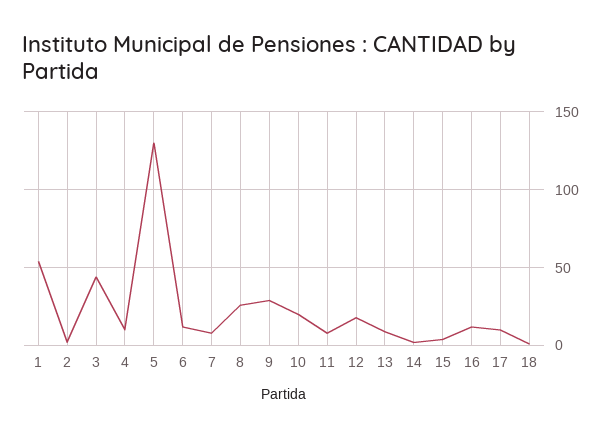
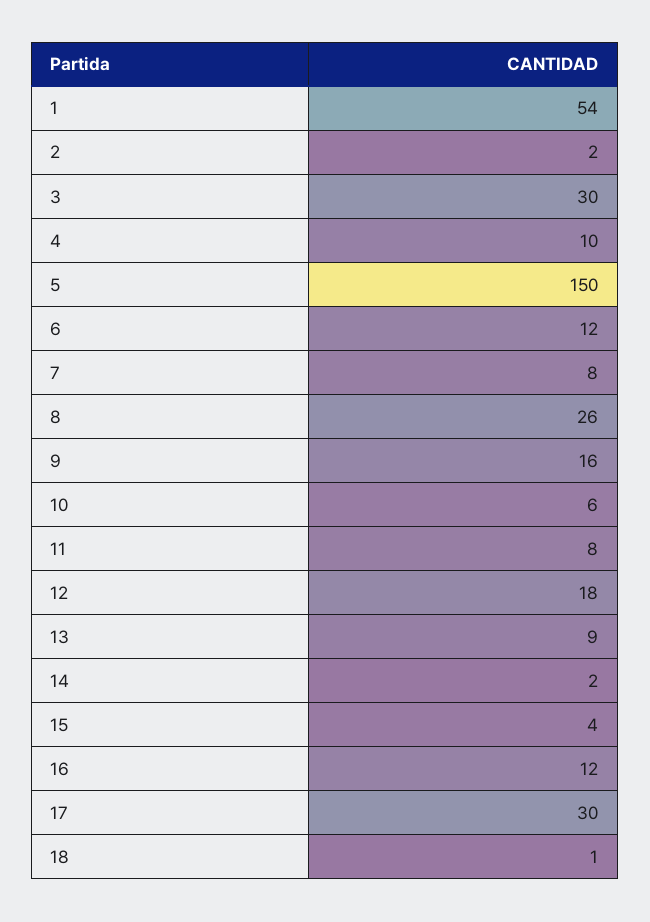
3: 45 -> 30
5: 130 -> 150
9: 30 -> 16
10: 20 -> 6
17: 10 -> 30

